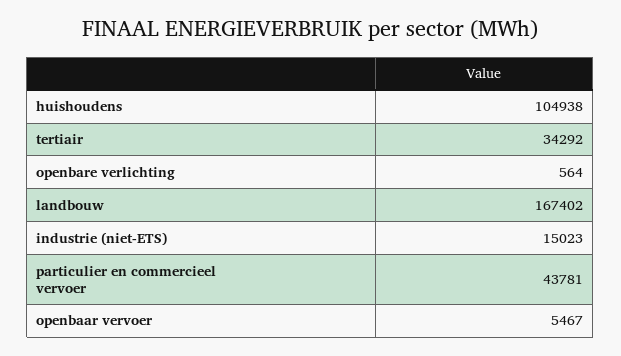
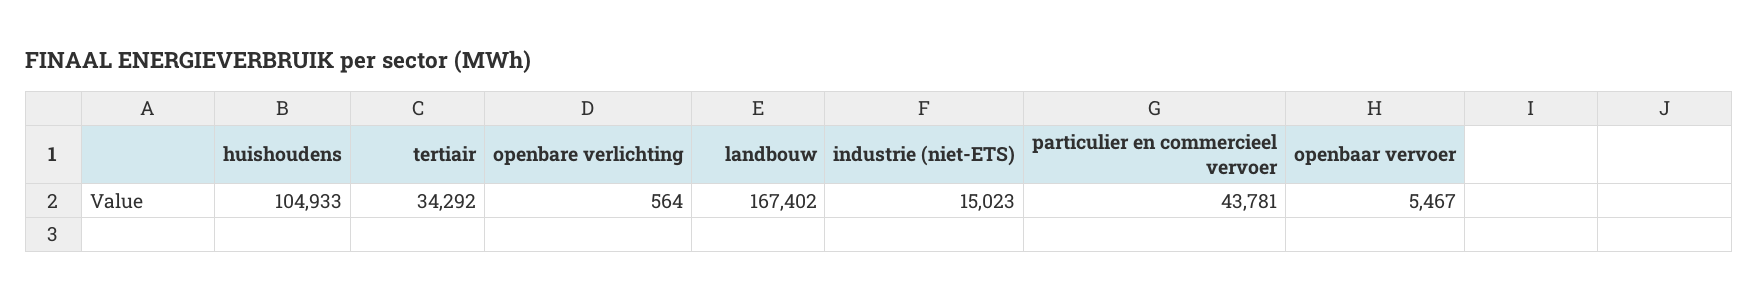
huishoudens: 104938 -> 104933

